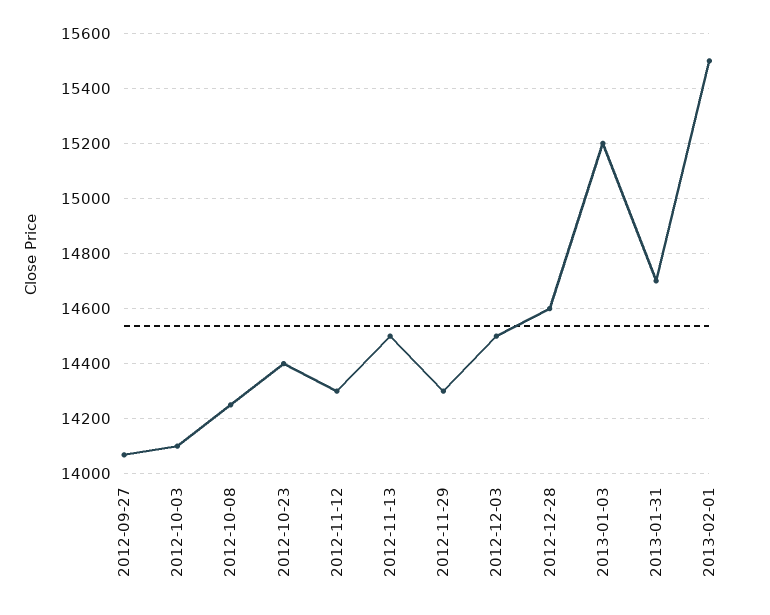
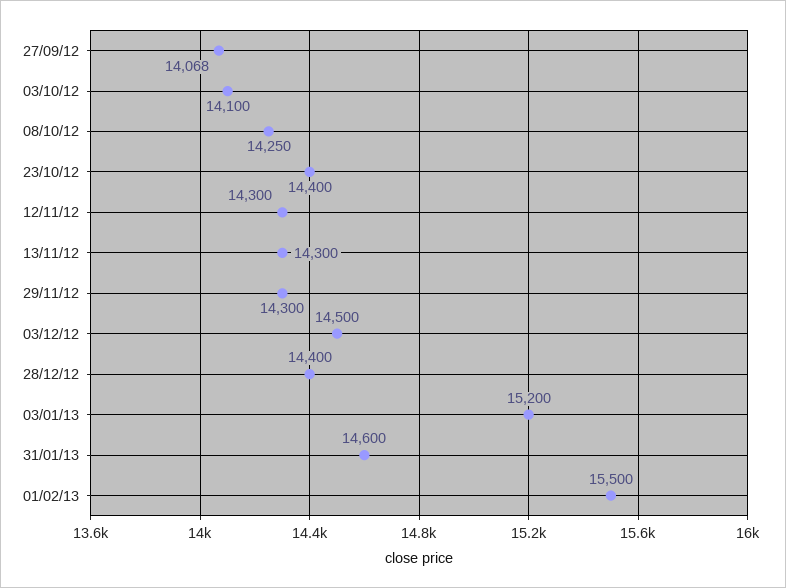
2012-11-13: 14500 -> 14300
2012-12-28: 14600 -> 14400
2013-01-31: 14700 -> 14600

